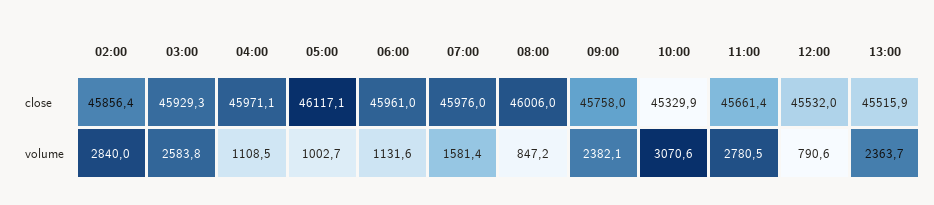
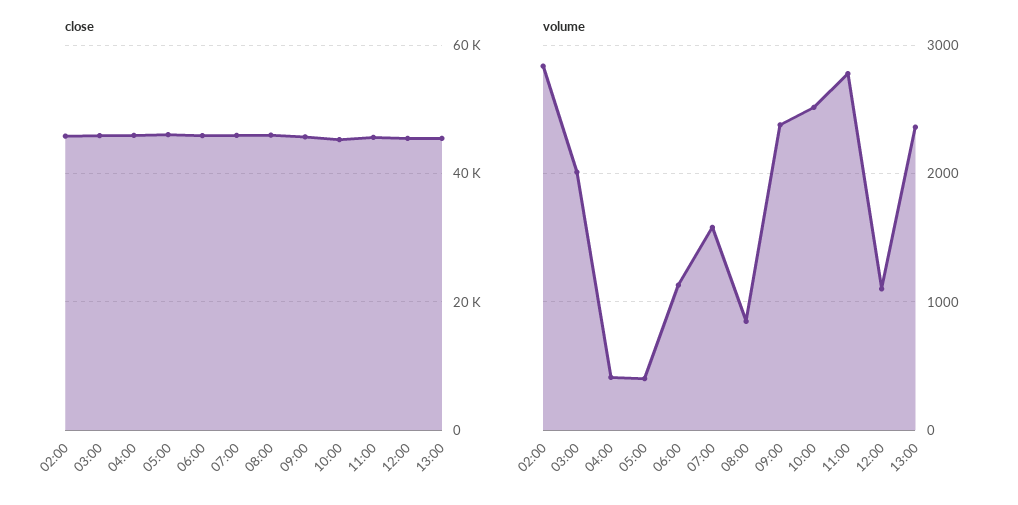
volume, 03:00: 2583.8 -> 2000
volume, 04:00: 1108.5 -> 400
volume, 05:00: 1002.7 -> 400
volume, 10:00: 3070.6 -> 2500
volume, 12:00: 790.6 -> 1100

